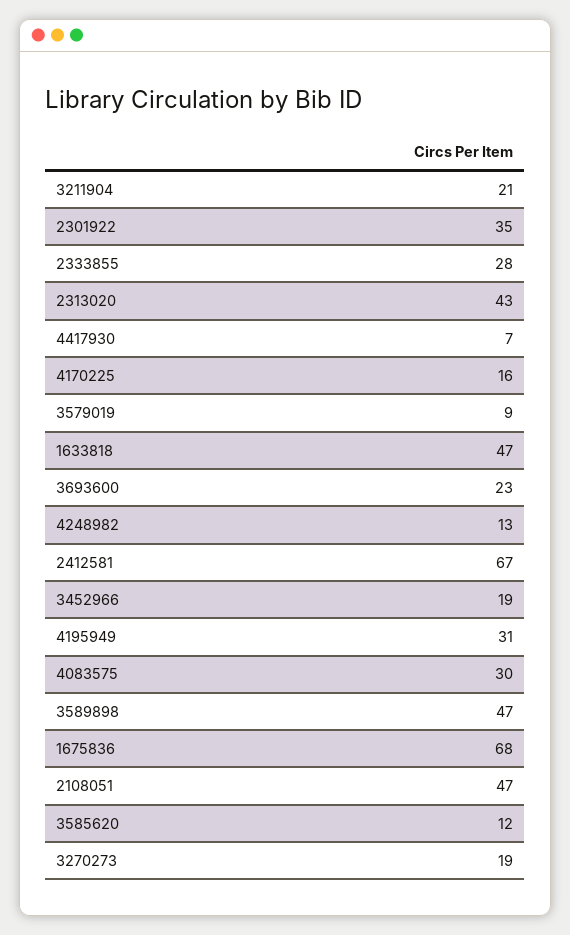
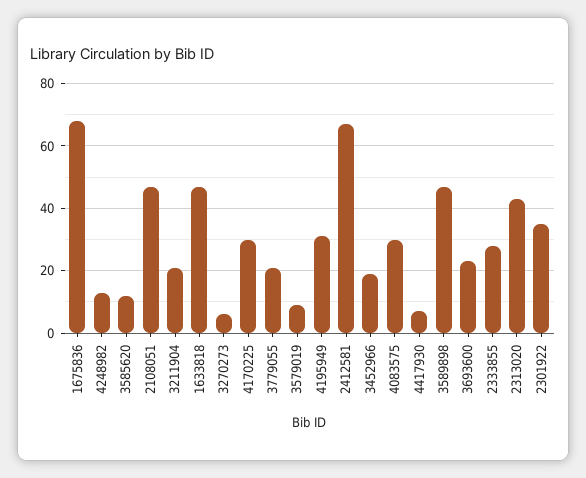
4170225: 16 -> 30
3270273: 19 -> 5
3779055: none -> 20

